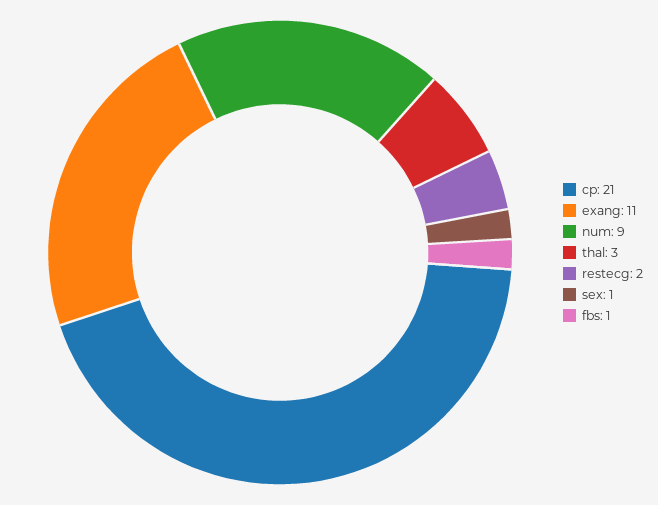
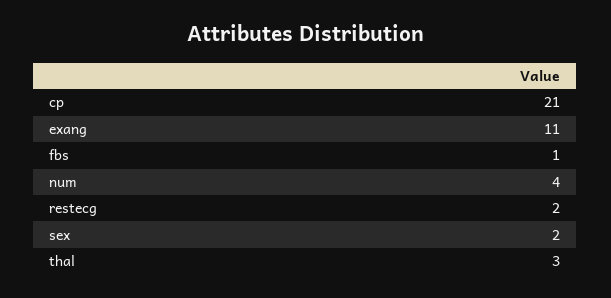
num: 9 -> 4
sex: 1 -> 2

